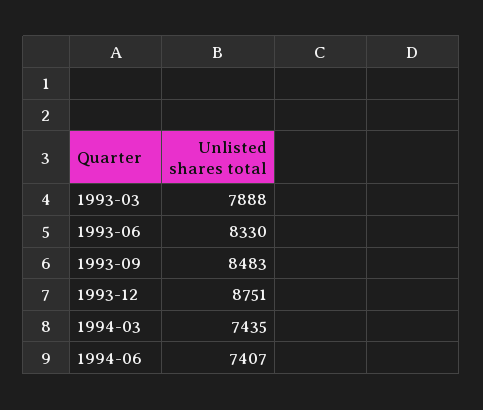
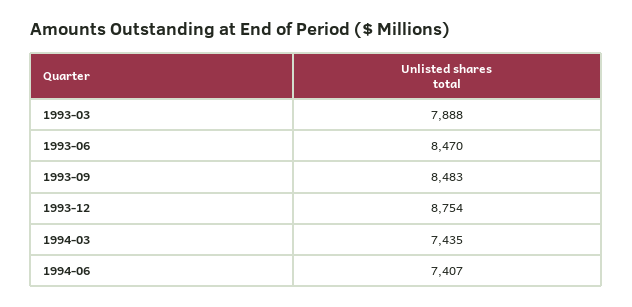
1993-06: 8330 -> 8470
1993-12: 8751 -> 8754

